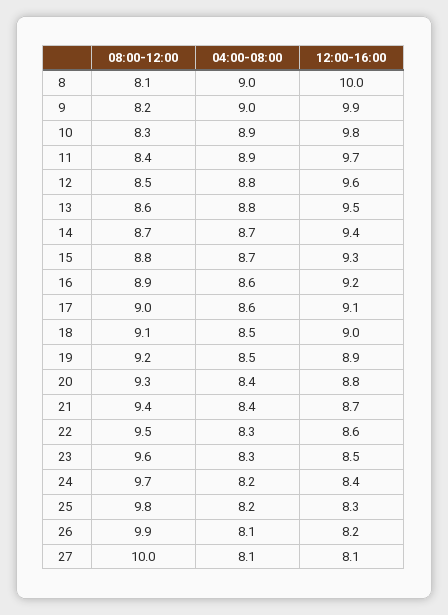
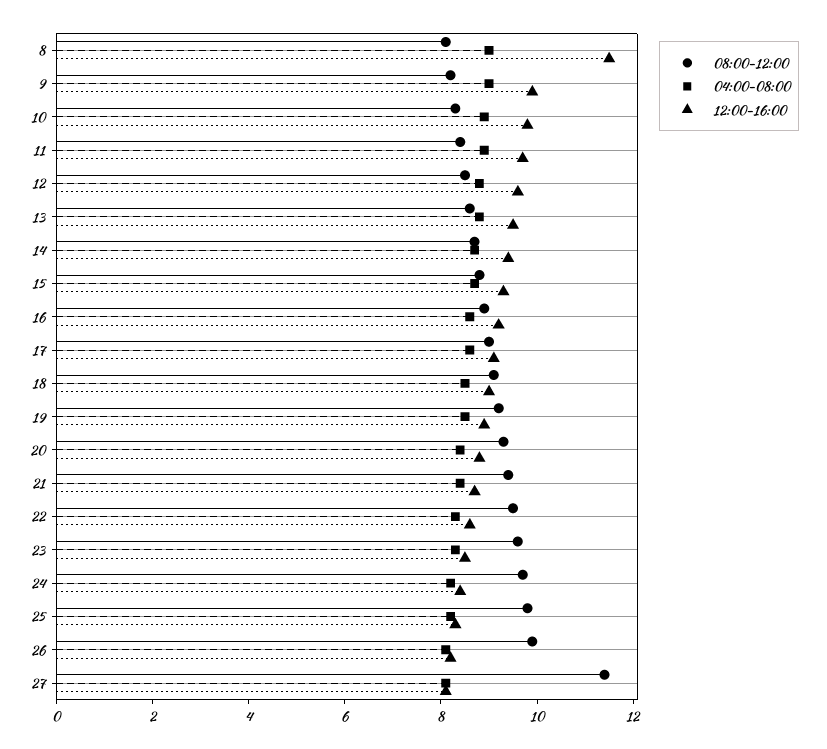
12:00-16:00, 8: 10 -> 11.5
08:00-12:00, 27: 10 -> 11.5

